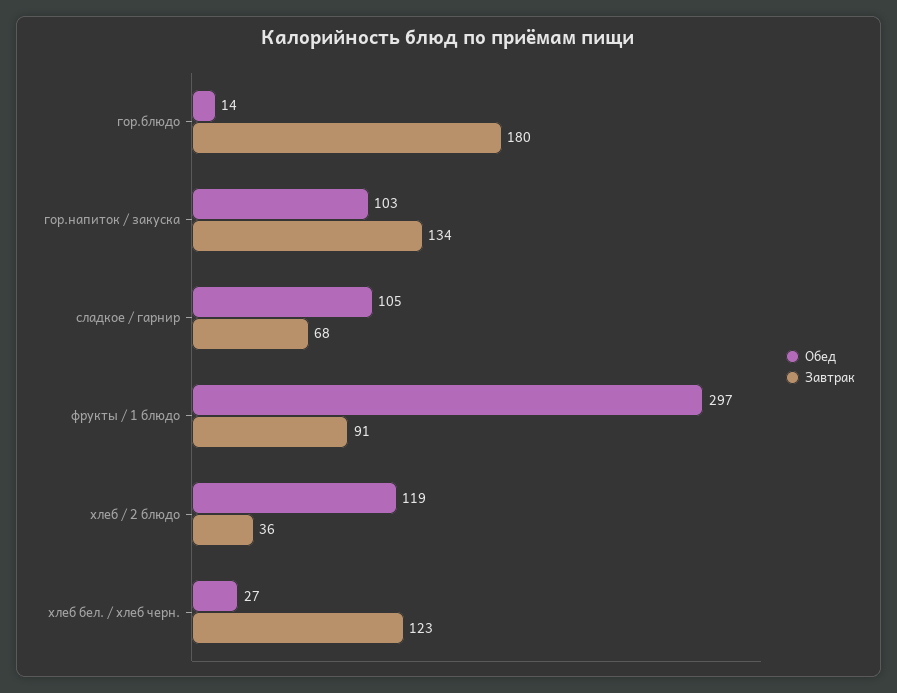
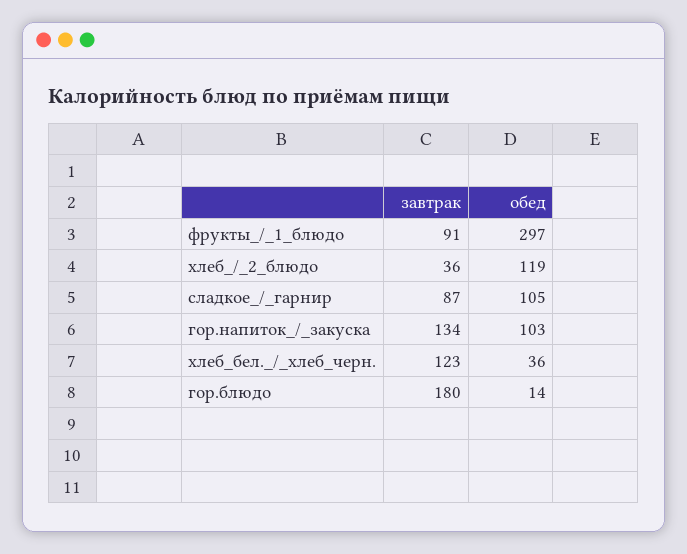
Завтрак, сладкое / гарнир: 68 -> 87
Обед, хлеб бел. / хлеб черн.: 27 -> 36

